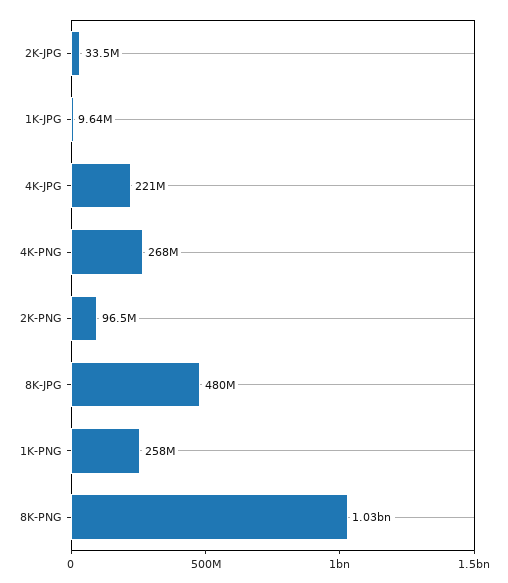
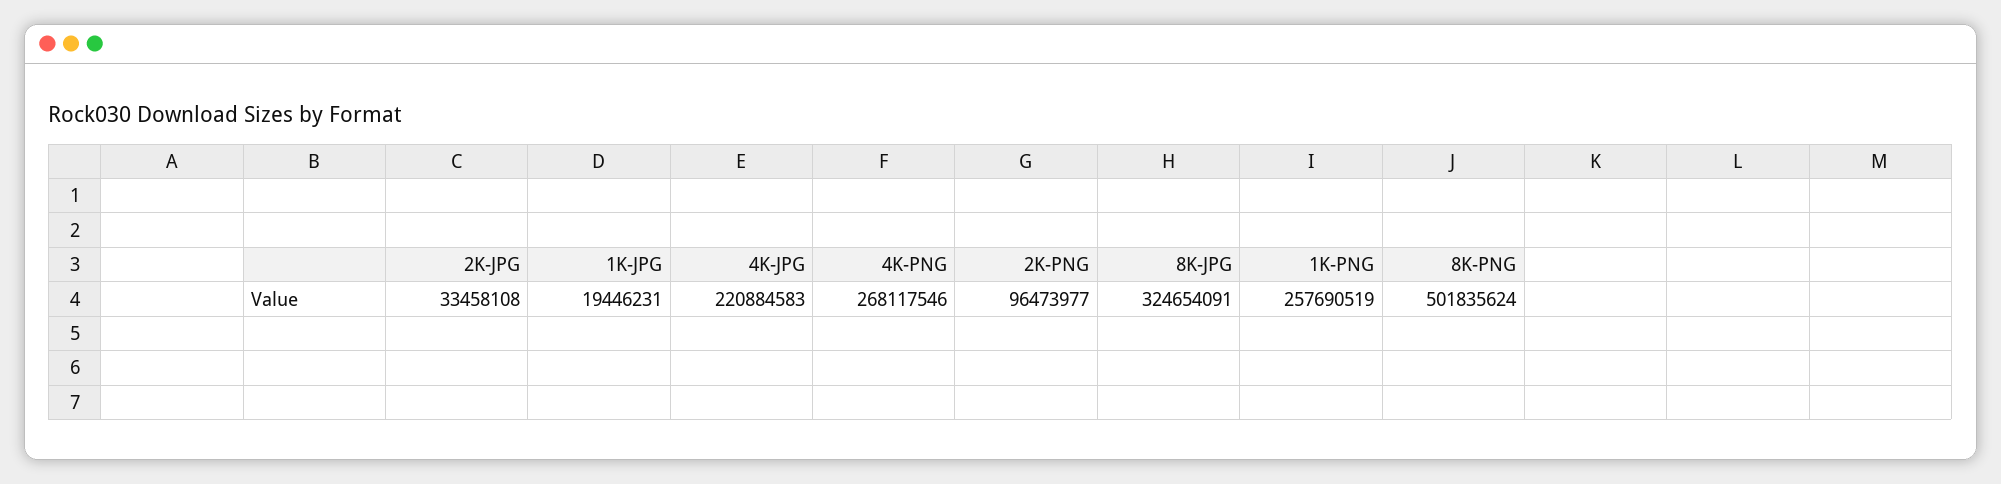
1K-JPG: 9640000 -> 19446231
8K-JPG: 480000000 -> 324654091
8K-PNG: 1030000000 -> 501835624

